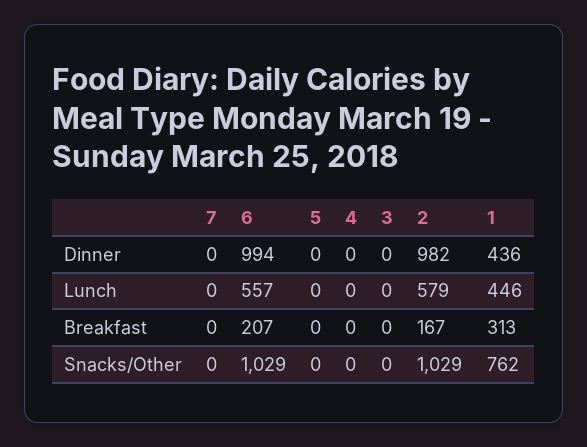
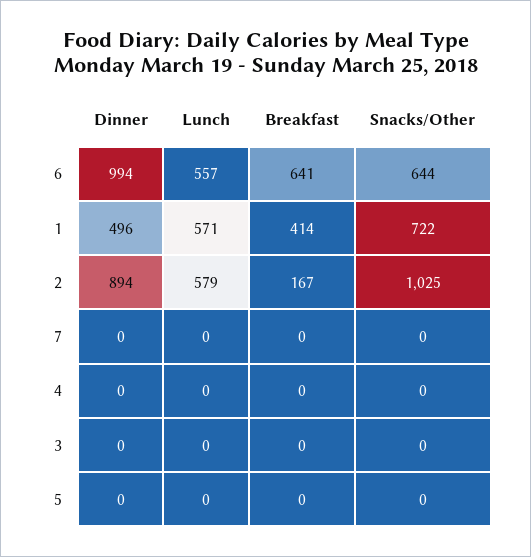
2, Dinner: 982 -> 894
1, Dinner: 436 -> 496
1, Lunch: 446 -> 571
6, Breakfast: 207 -> 641
1, Breakfast: 313 -> 414
6, Snacks/Other: 1029 -> 644
2, Snacks/Other: 1029 -> 1025
1, Snacks/Other: 762 -> 722

